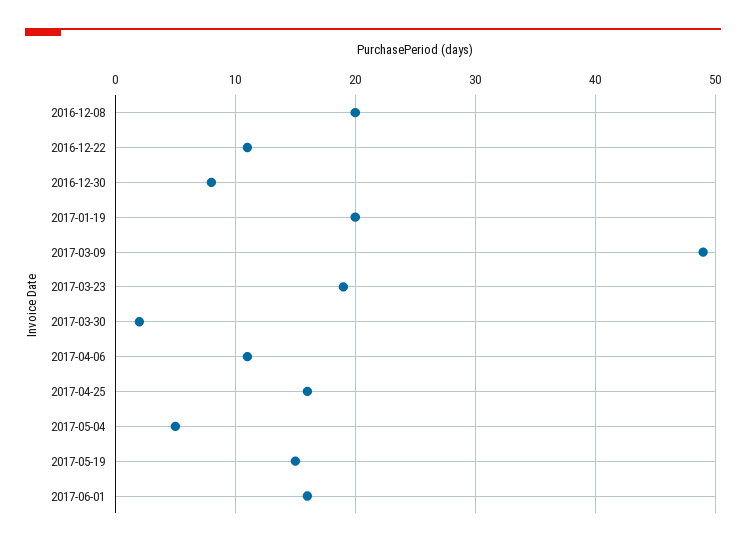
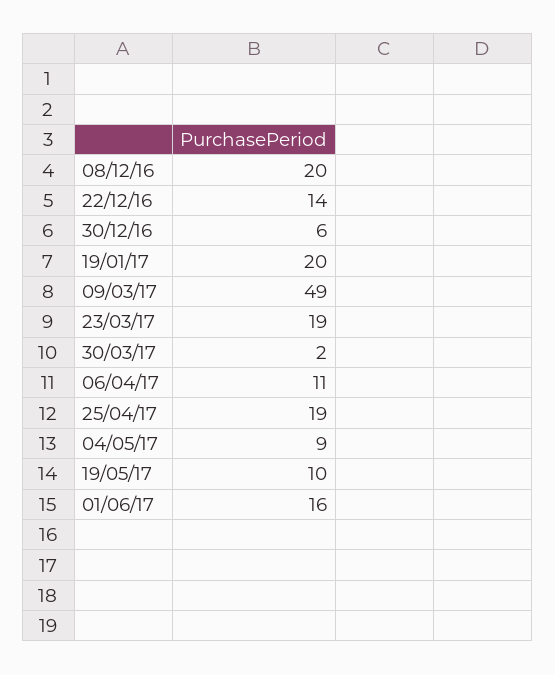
2016-12-22: 11 -> 14
2016-12-30: 8 -> 6
2017-04-25: 16 -> 19
2017-05-04: 5 -> 9
2017-05-19: 15 -> 10

